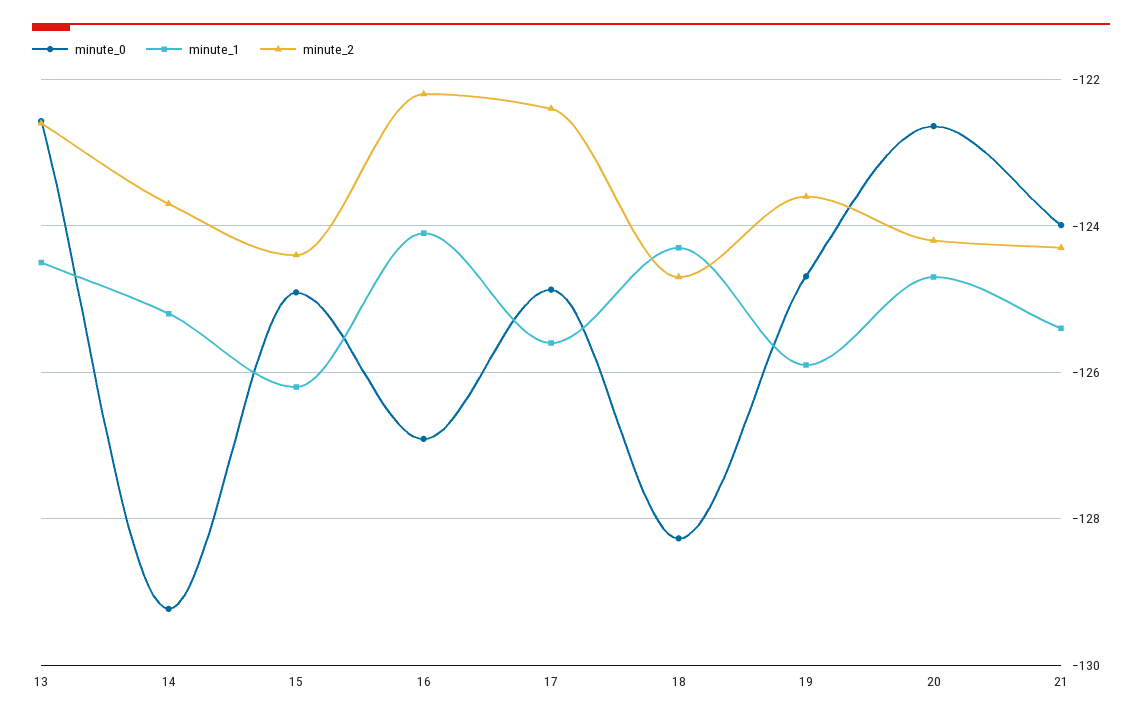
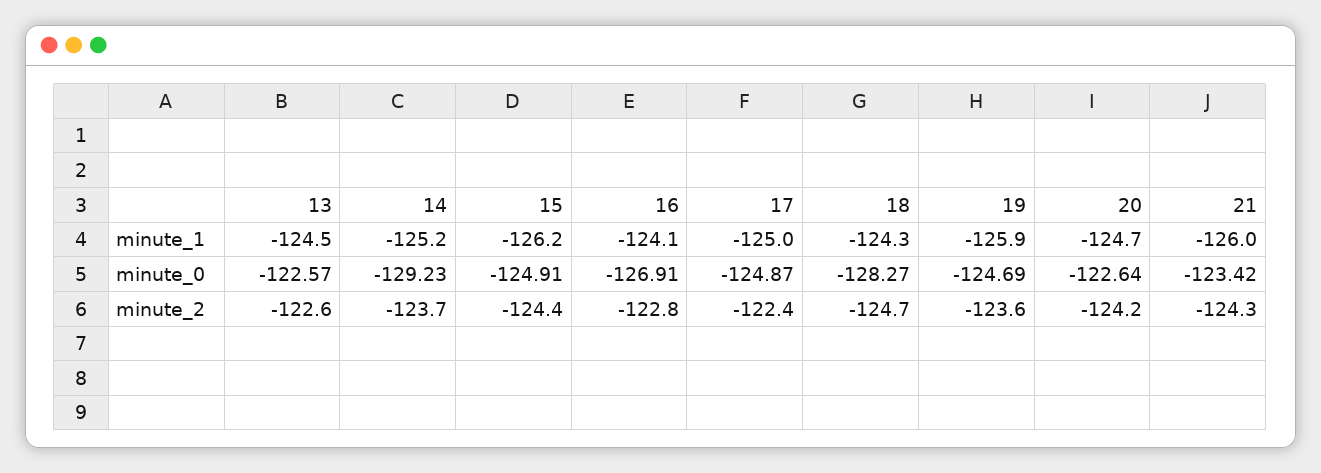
minute_2, 16: -122.2 -> -122.8
minute_1, 17: -125.6 -> -125
minute_0, 21: -124 -> -123.42
minute_1, 21: -125.4 -> -126

